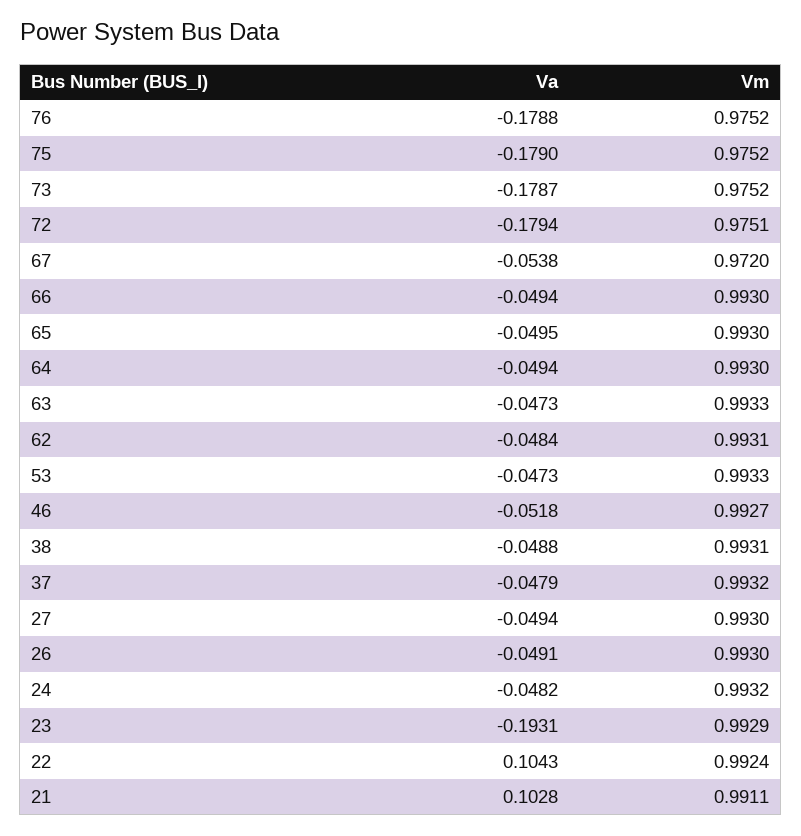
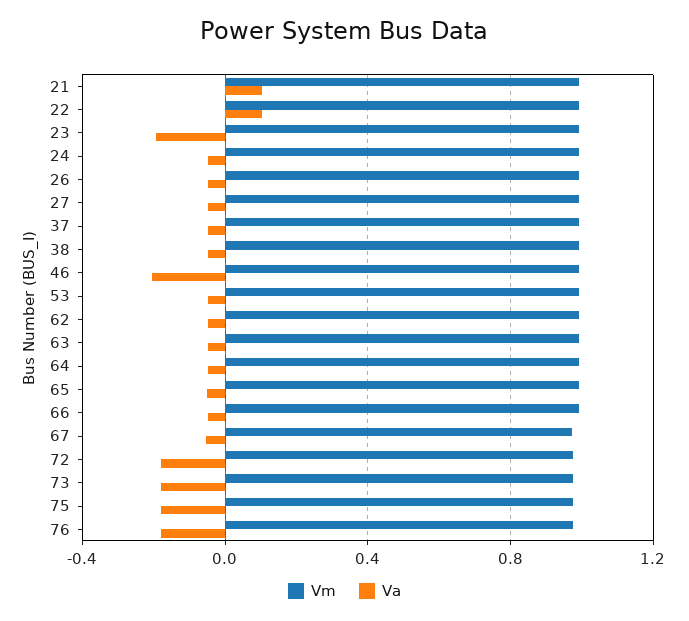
Va, 46: -0.0518 -> -0.2

